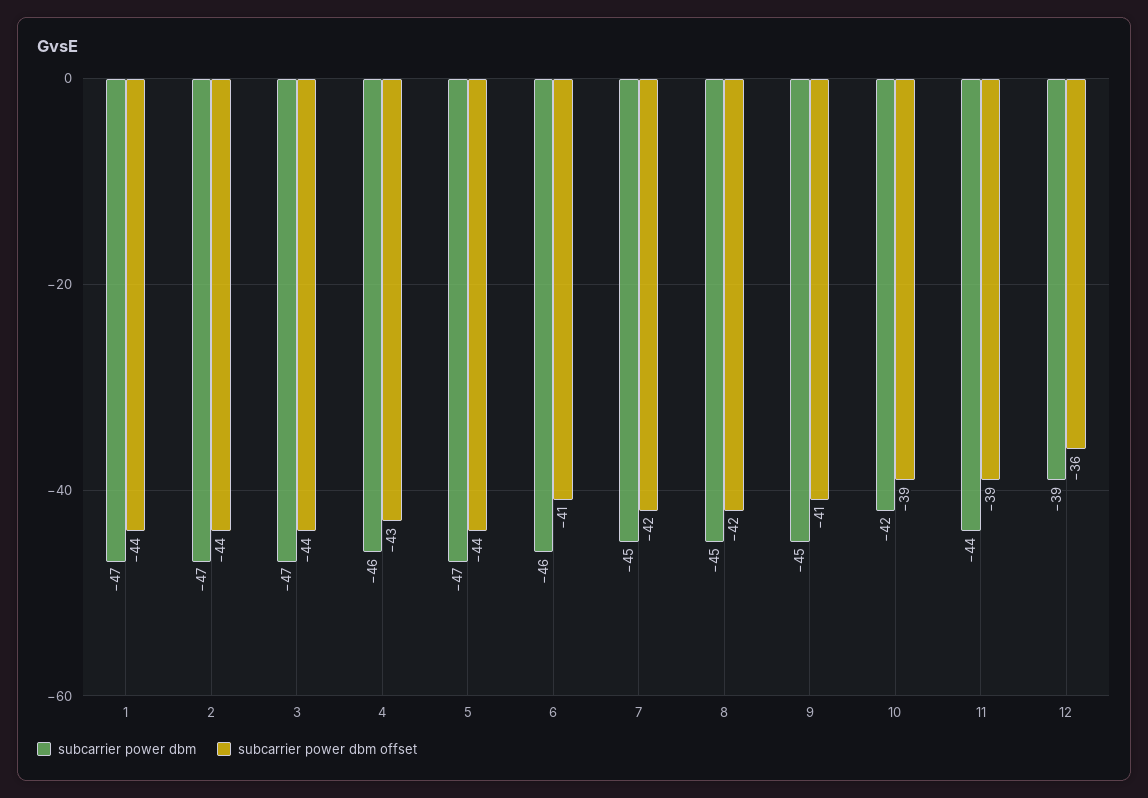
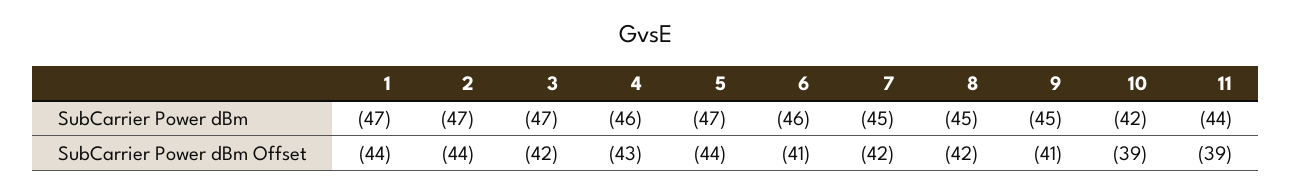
subcarrier power dbm offset, 3: -44 -> -42
subcarrier power dbm, 12: -39 -> none
subcarrier power dbm offset, 12: -36 -> none

